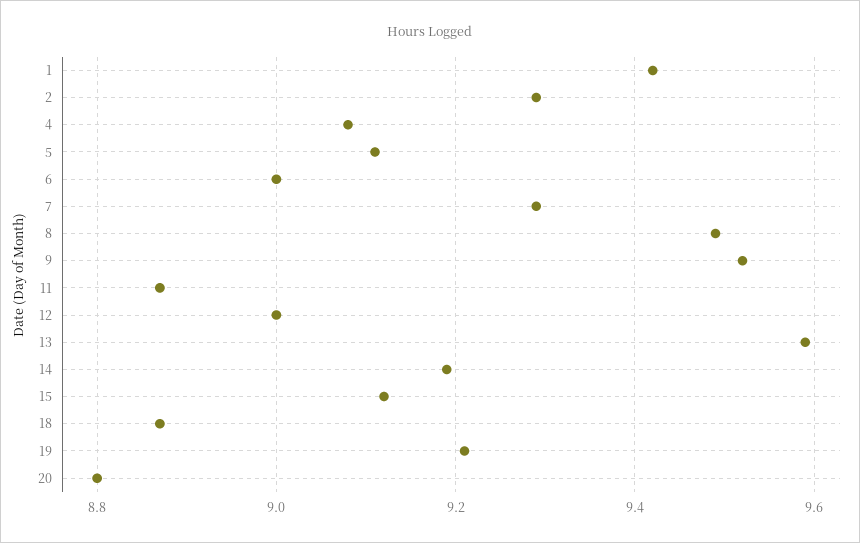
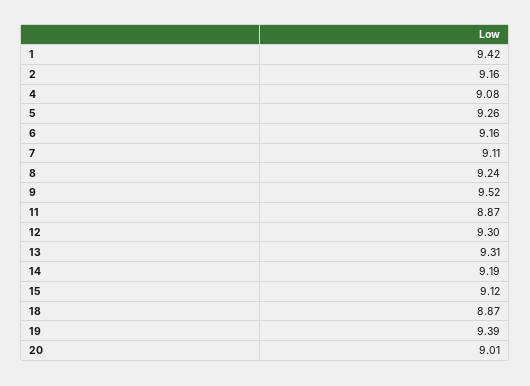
2: 9.3 -> 9.16
5: 9.1 -> 9.26
6: 9 -> 9.16
7: 9.3 -> 9.11
8: 9.5 -> 9.24
12: 9 -> 9.3
13: 9.6 -> 9.31
19: 9.2 -> 9.39
20: 8.8 -> 9.01

